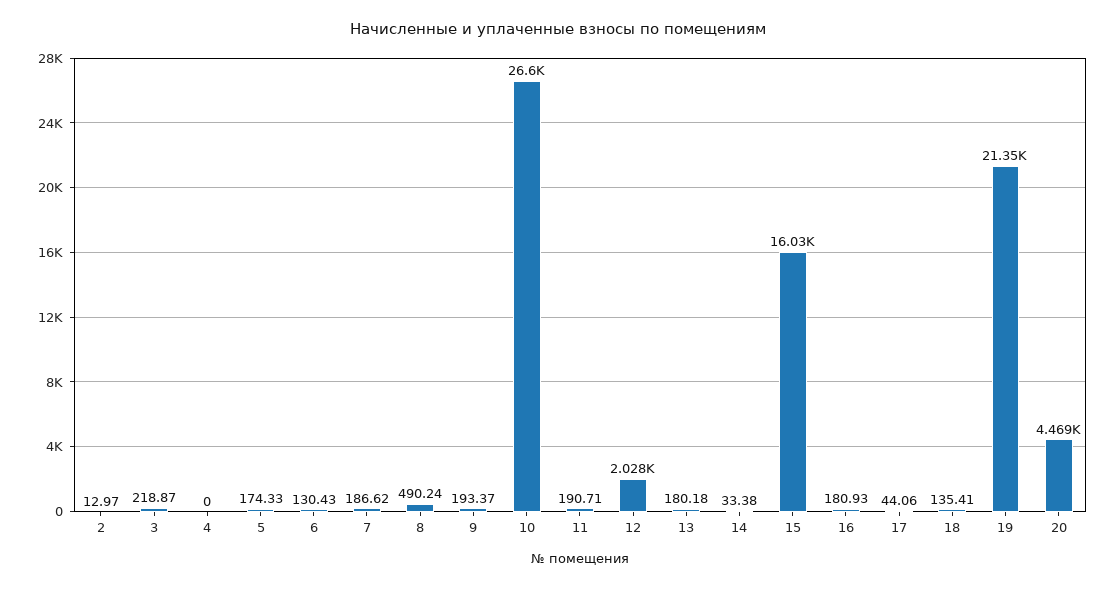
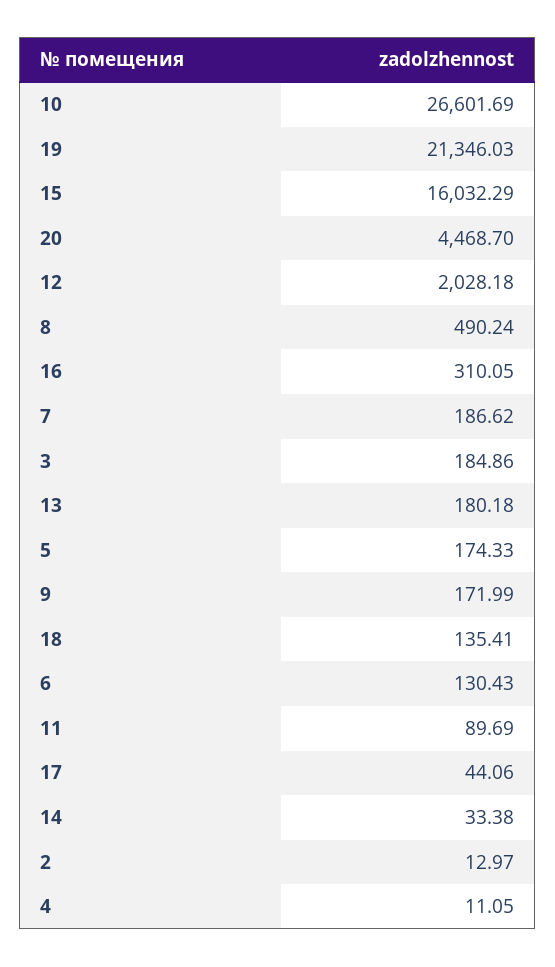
3: 218.87 -> 184.86
4: 0 -> 11.05
9: 193.37 -> 171.99
11: 190.71 -> 89.69
16: 180.93 -> 310.05

